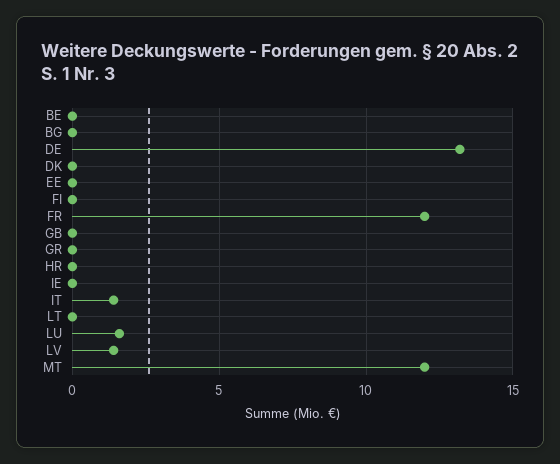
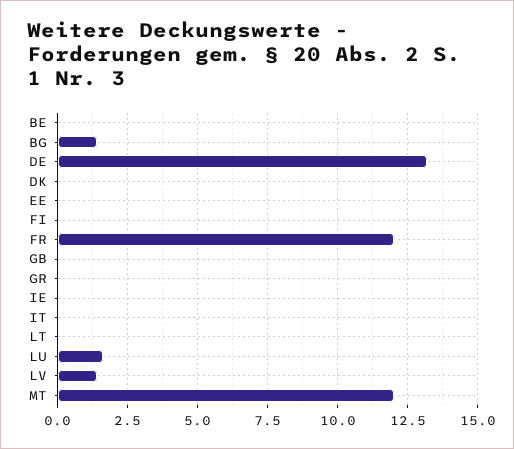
BG: 0 -> 1.5
HR: 0 -> none
IT: 1.5 -> 0

